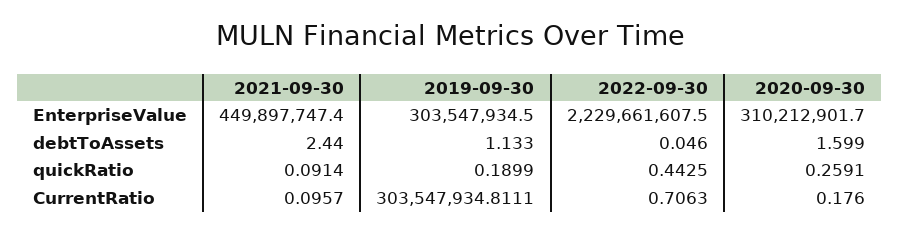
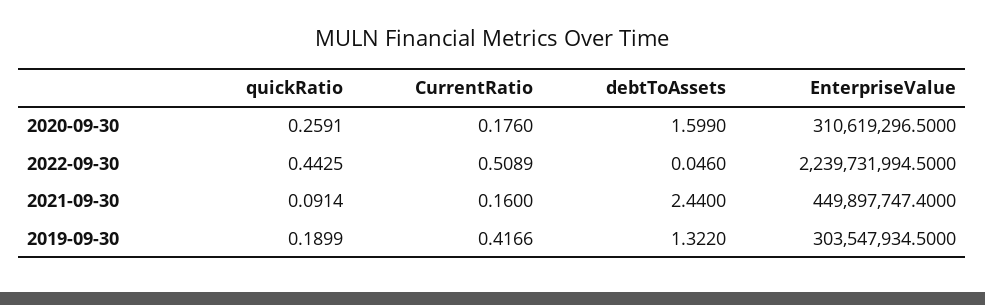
2022-09-30, EnterpriseValue: 2229661607.5 -> 2239731994.5
2020-09-30, EnterpriseValue: 310212901.7 -> 310619296.5
2019-09-30, debtToAssets: 1.133 -> 1.322
2021-09-30, CurrentRatio: 0.0957 -> 0.16
2019-09-30, CurrentRatio: 303547934.8111 -> 0.4166
2022-09-30, CurrentRatio: 0.7063 -> 0.5089

